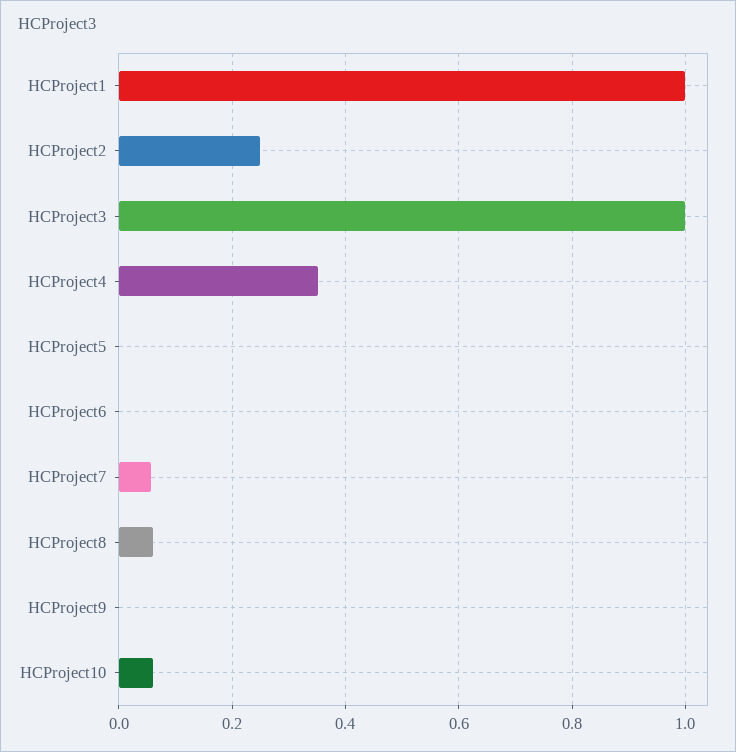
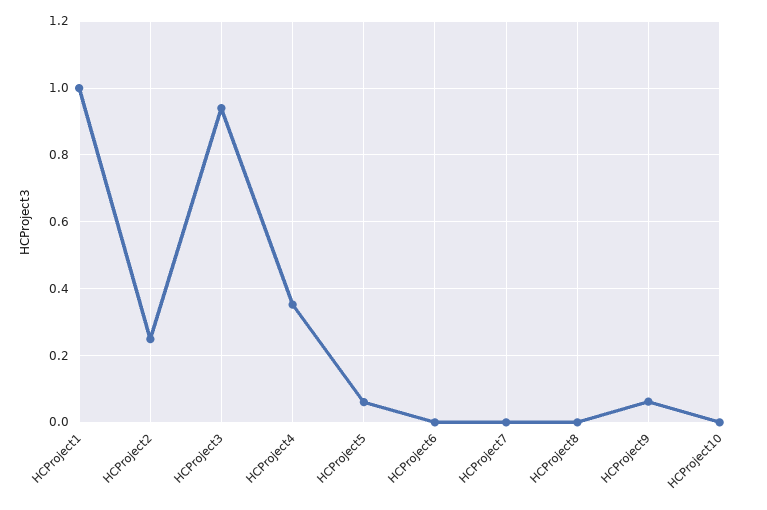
HCProject3: 1 -> 0.94
HCProject5: 0 -> 0.06
HCProject7: 0.06 -> 0
HCProject8: 0.06 -> 0
HCProject9: 0 -> 0.06
HCProject10: 0.06 -> 0

